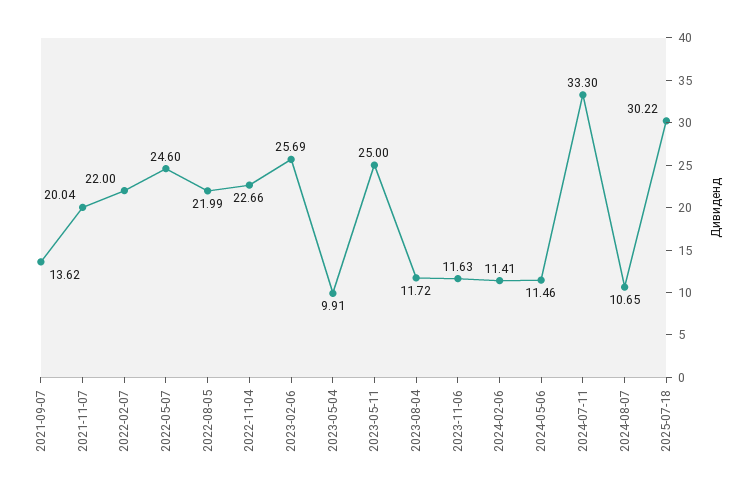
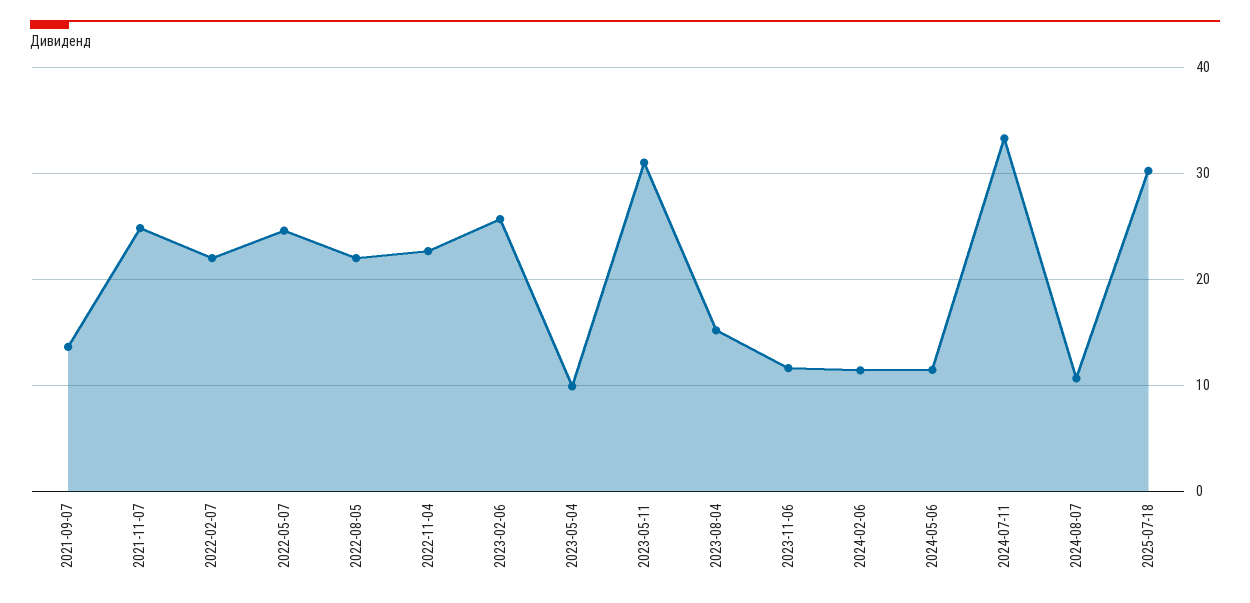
2021-11-07: 20.04 -> 25
2023-05-11: 25 -> 31
2023-08-04: 11.72 -> 15

